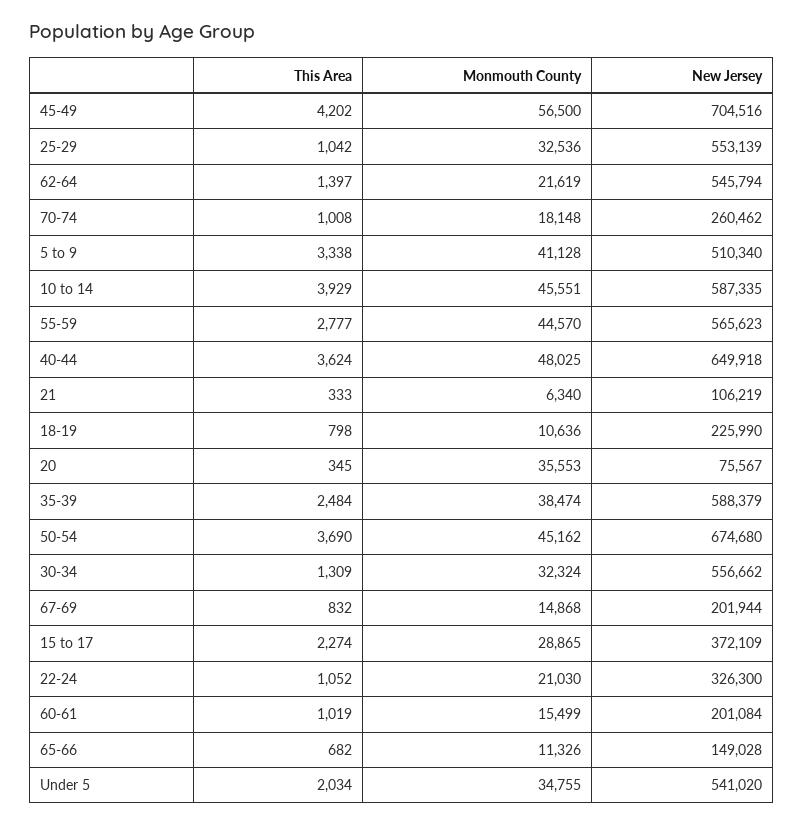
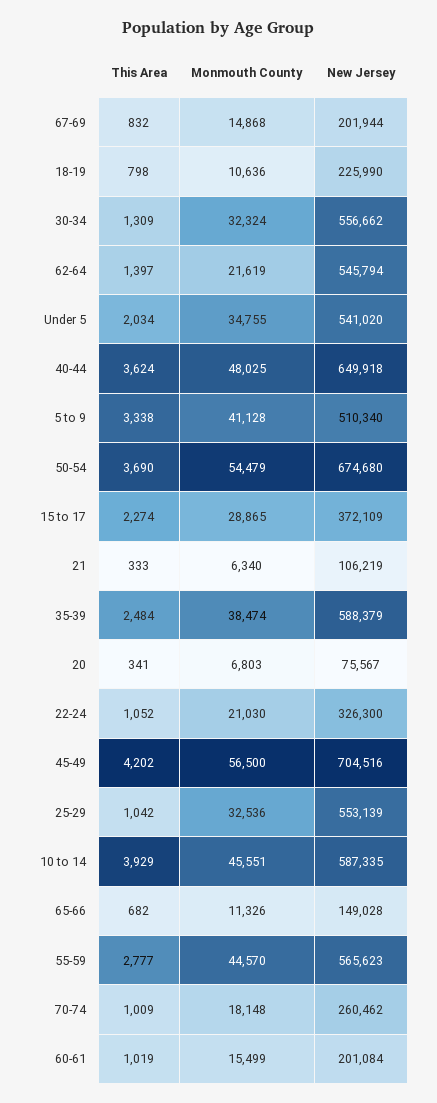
This Area, 70-74: 1008 -> 1009
This Area, 20: 345 -> 341
Monmouth County, 20: 35553 -> 6803
Monmouth County, 50-54: 45162 -> 54479

